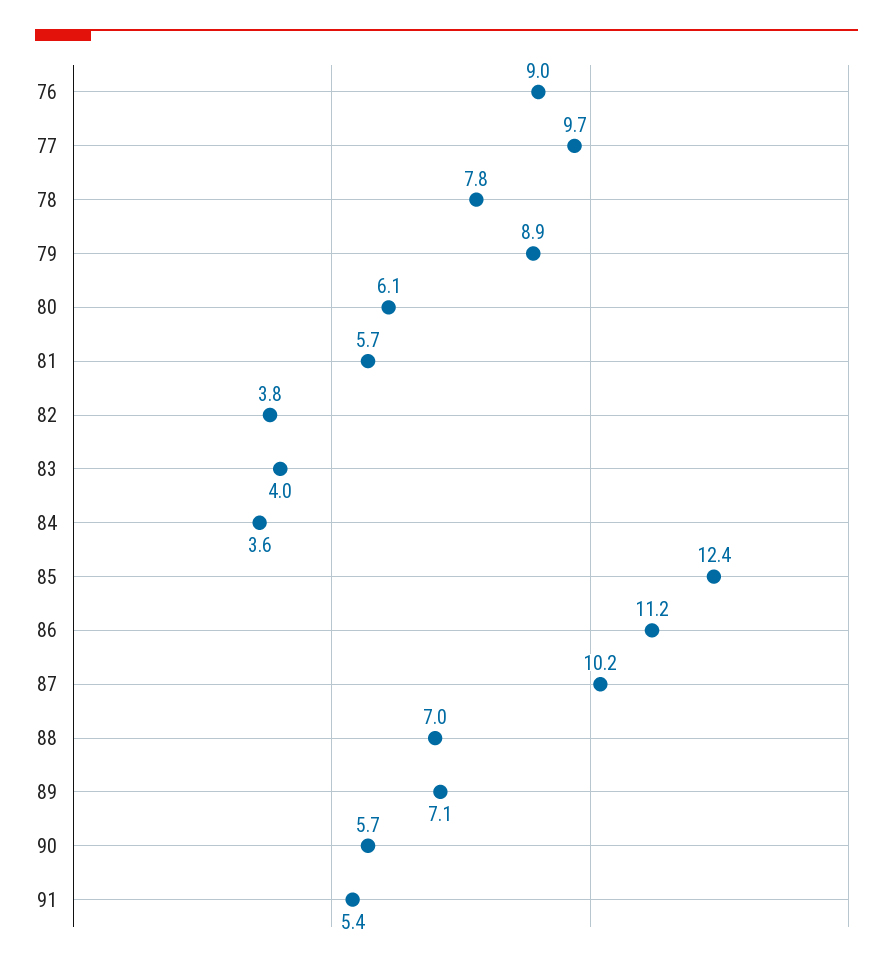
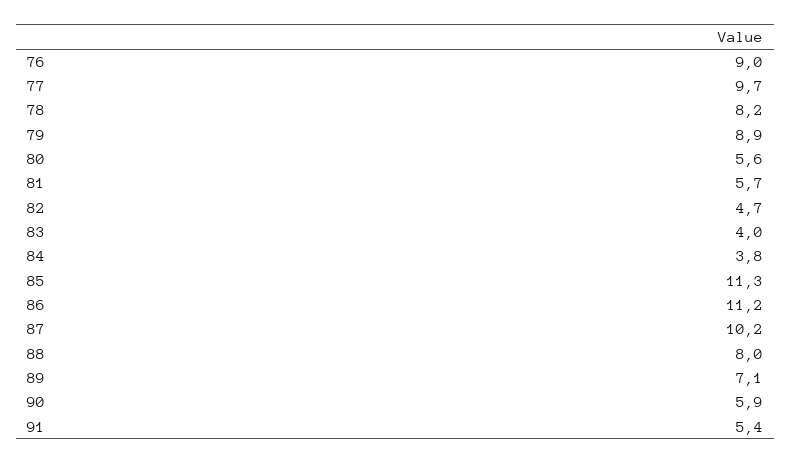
78: 7.8 -> 8.2
80: 6.1 -> 5.6
82: 3.8 -> 4.7
84: 3.6 -> 3.8
85: 12.4 -> 11.3
88: 7 -> 8
90: 5.7 -> 5.9

